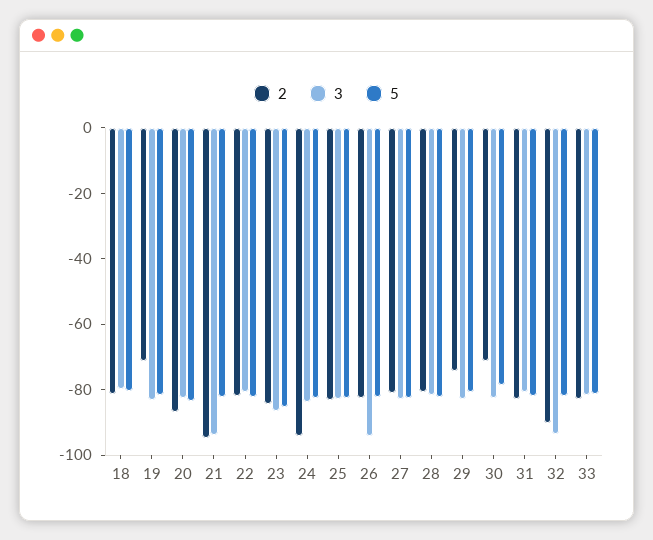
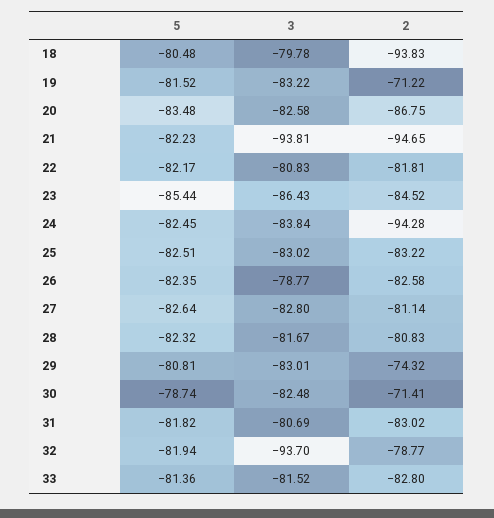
2, 18: -80 -> -93.83
3, 26: -95 -> -78.77
2, 32: -90 -> -78.77

